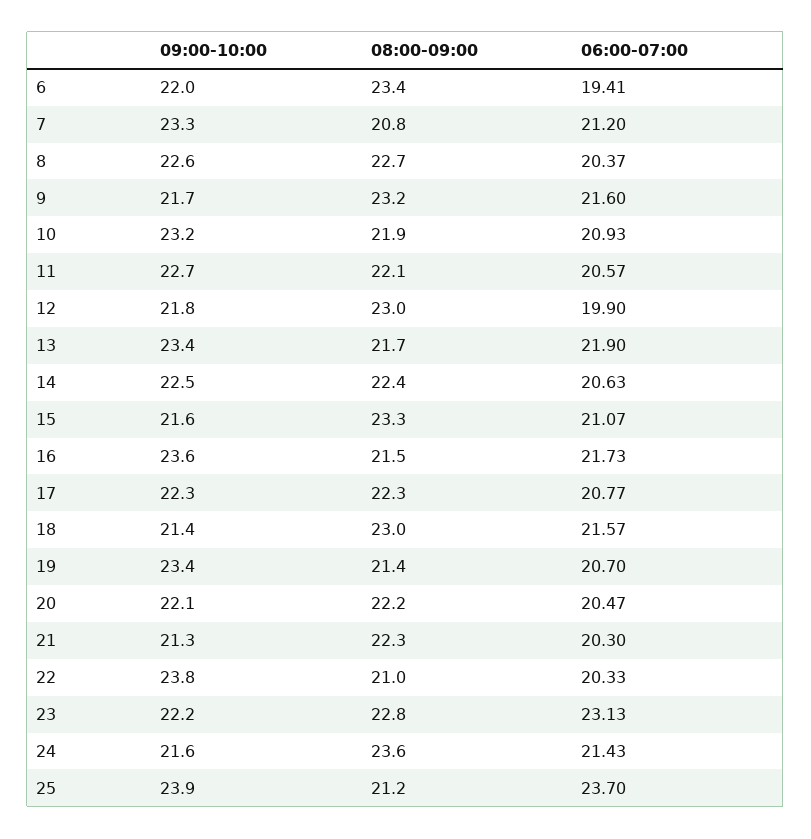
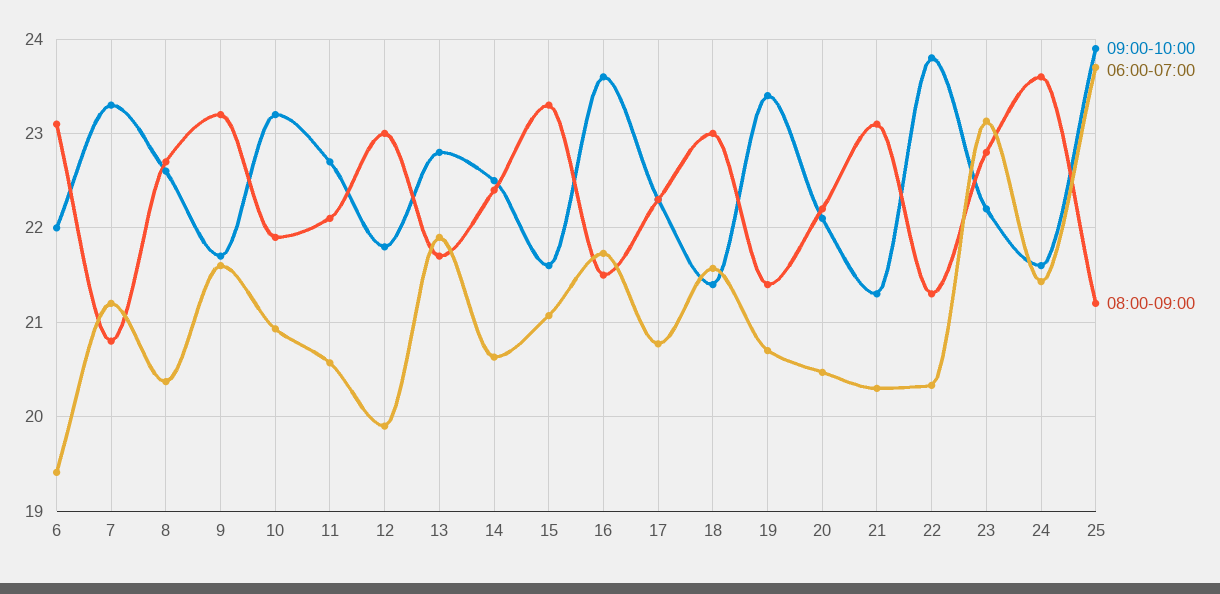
08:00-09:00, 6: 23.4 -> 23.1
09:00-10:00, 13: 23.4 -> 22.8
08:00-09:00, 21: 22.3 -> 23.1
08:00-09:00, 22: 21 -> 21.3

